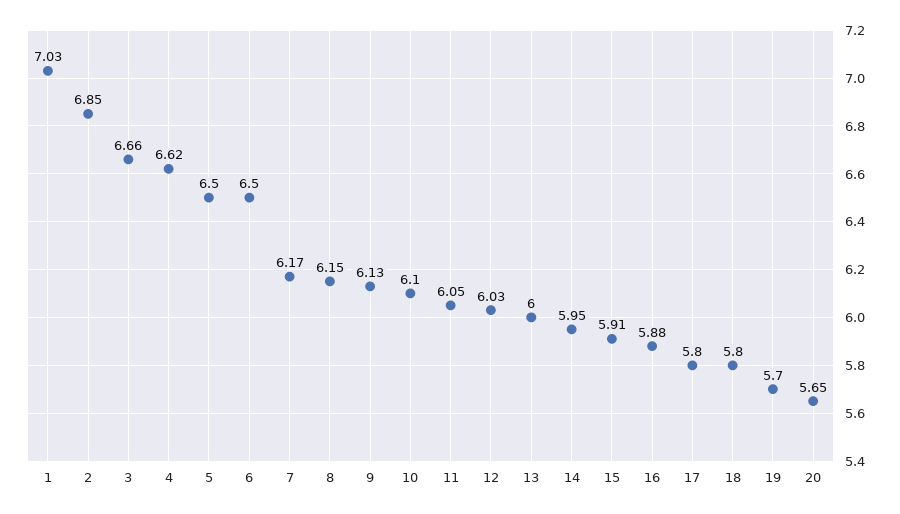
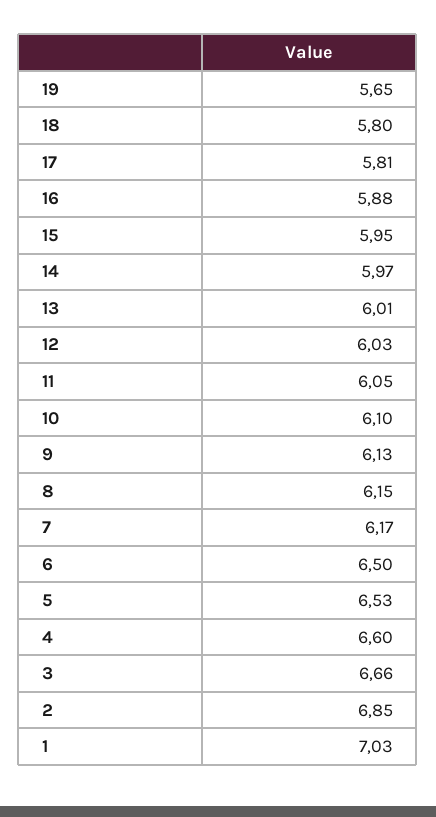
4: 6.62 -> 6.6
5: 6.5 -> 6.53
13: 6 -> 6.01
14: 5.95 -> 5.97
15: 5.91 -> 5.95
17: 5.8 -> 5.81
19: 5.7 -> 5.65
20: 5.65 -> none

